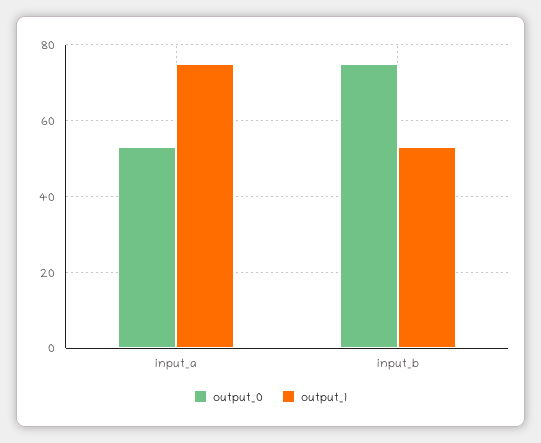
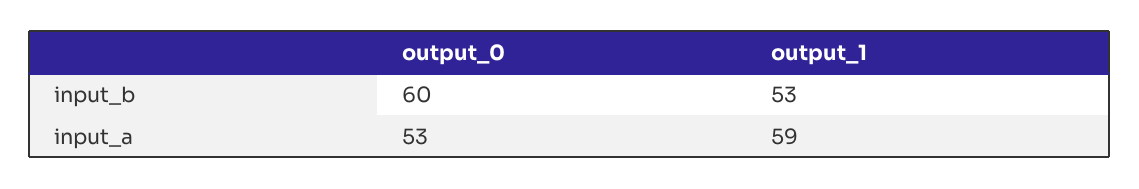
output_1, input_a: 75 -> 59
output_0, input_b: 75 -> 60

